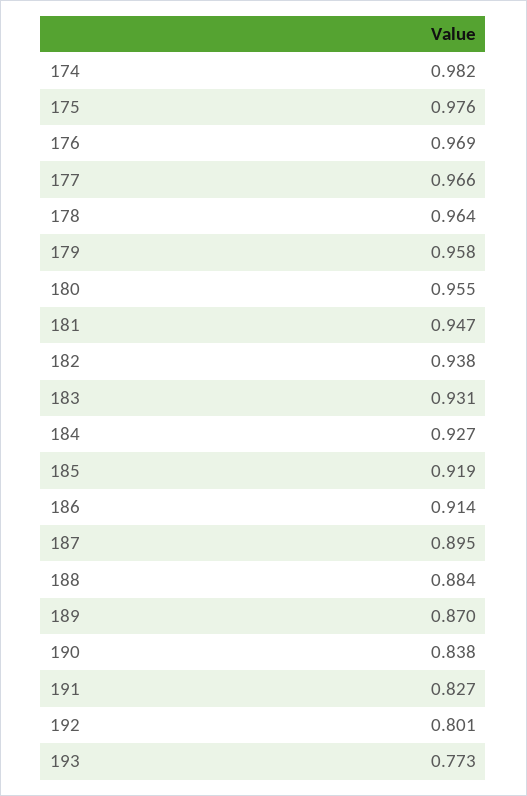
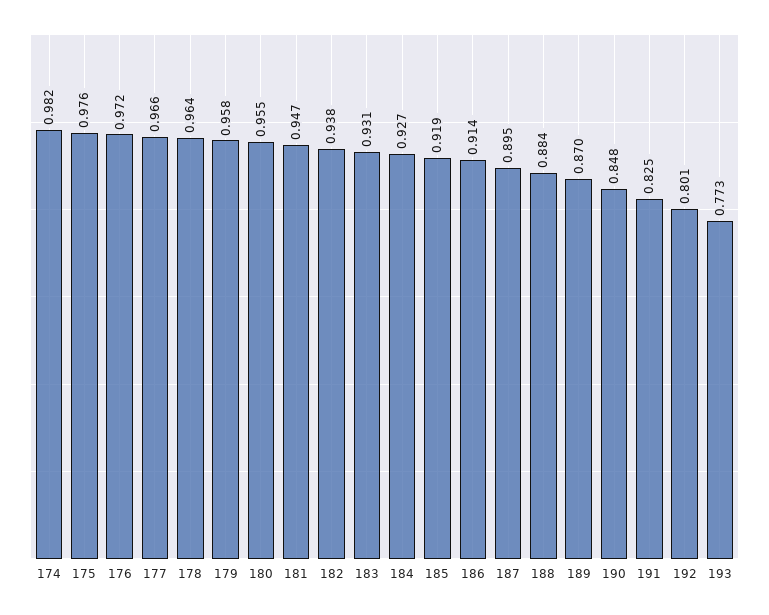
176: 0.969 -> 0.972
190: 0.838 -> 0.848
191: 0.827 -> 0.825

